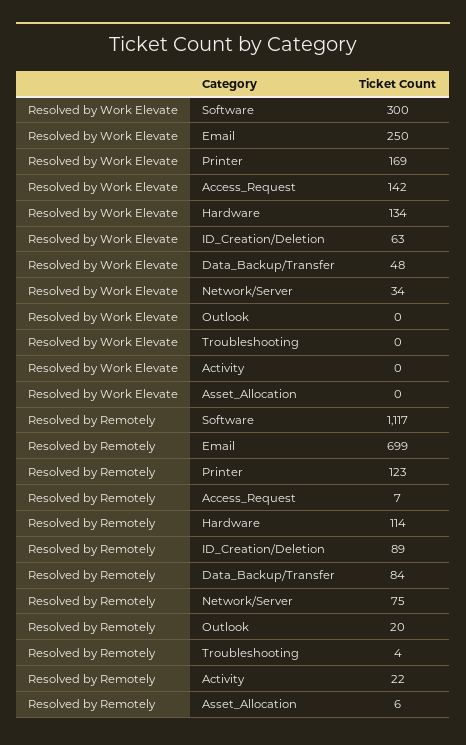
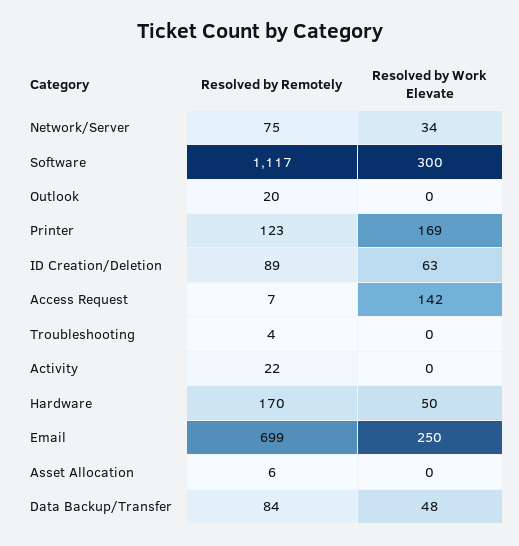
Resolved by Work Elevate, Hardware: 134 -> 50
Resolved by Remotely, Hardware: 114 -> 170

